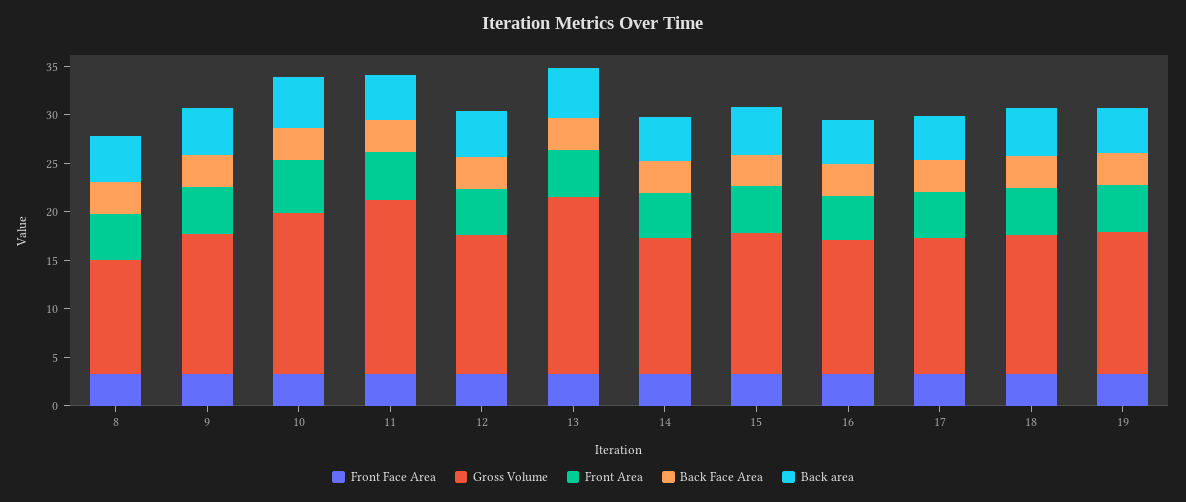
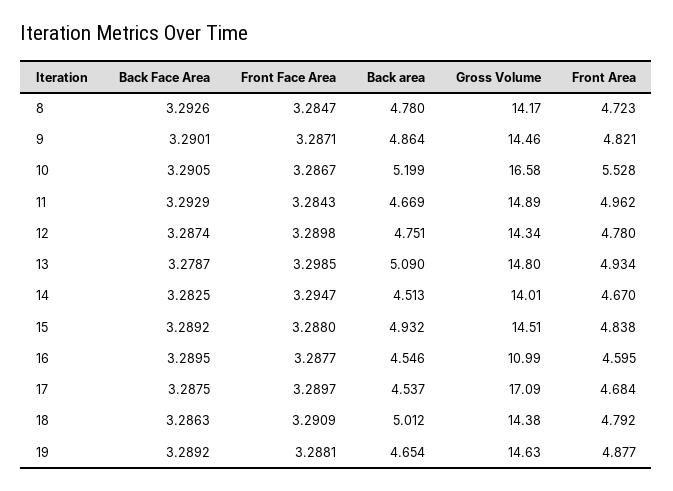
Gross Volume, 8: 12 -> 14.17
Gross Volume, 11: 18 -> 14.89
Gross Volume, 13: 18 -> 14.8
Gross Volume, 16: 14 -> 10.99
Gross Volume, 17: 14 -> 17.09

